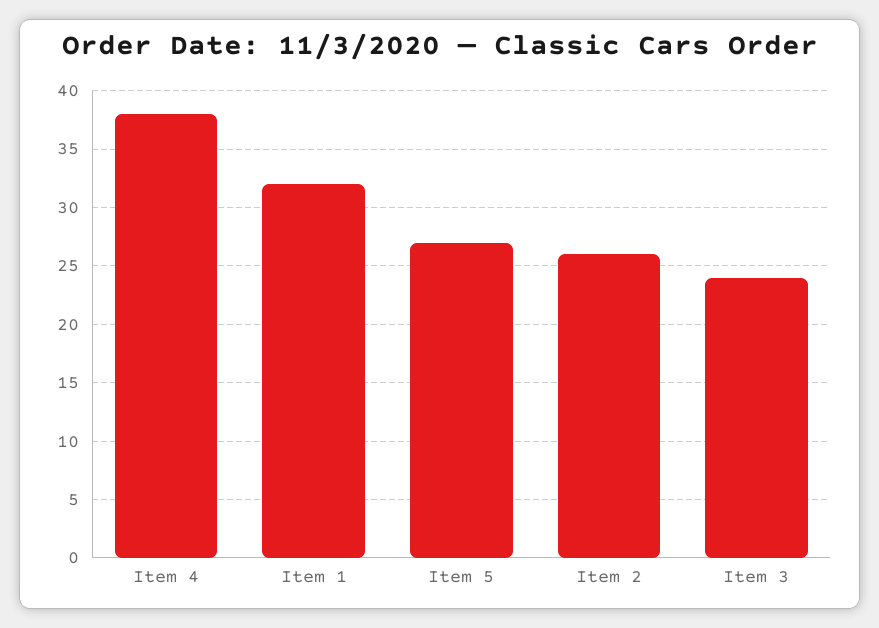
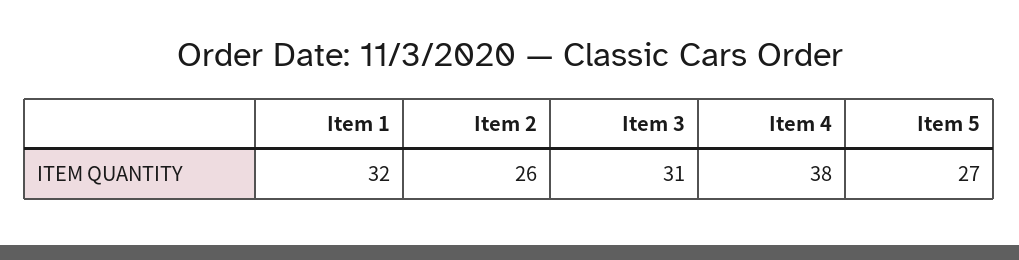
Item 3: 24 -> 31

